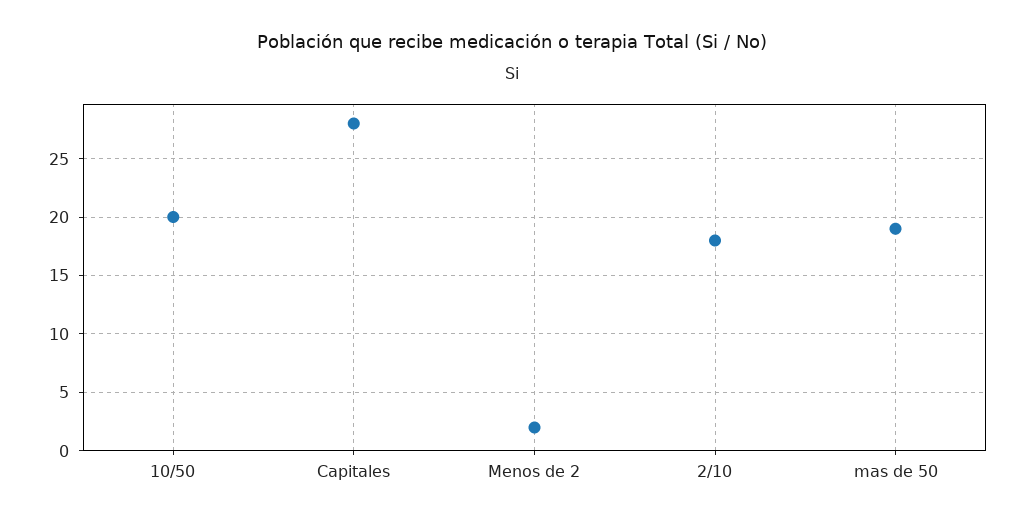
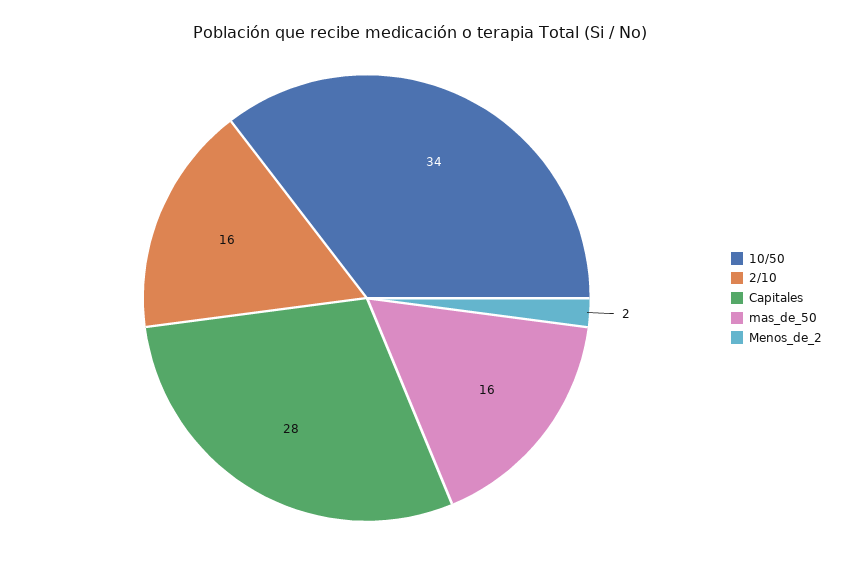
10/50: 20 -> 34
2/10: 18 -> 16
mas de 50: 19 -> 16

